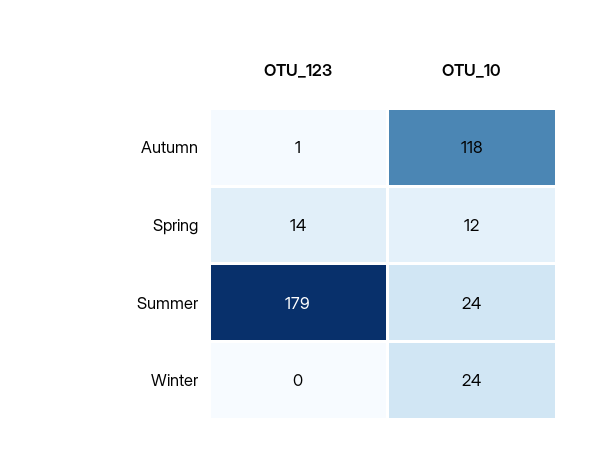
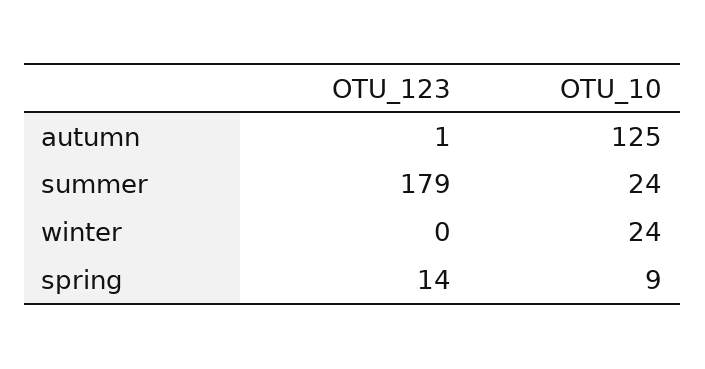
OTU_10, Autumn: 118 -> 125
OTU_10, Spring: 12 -> 9

